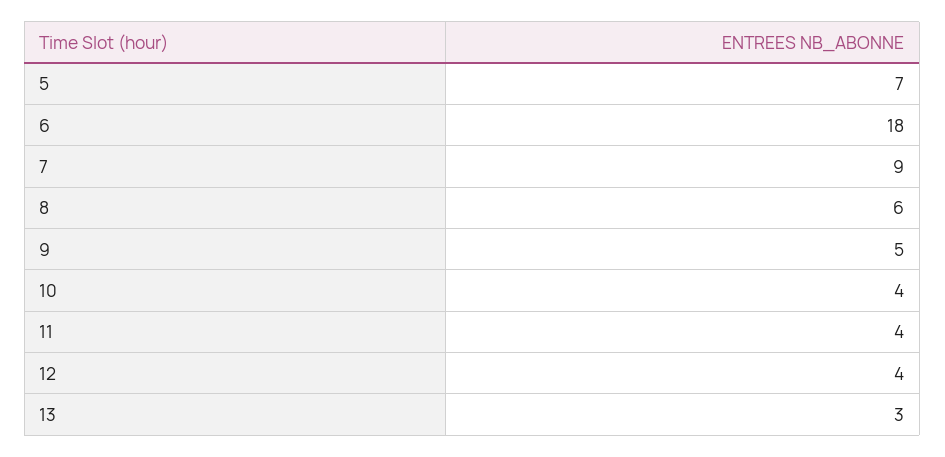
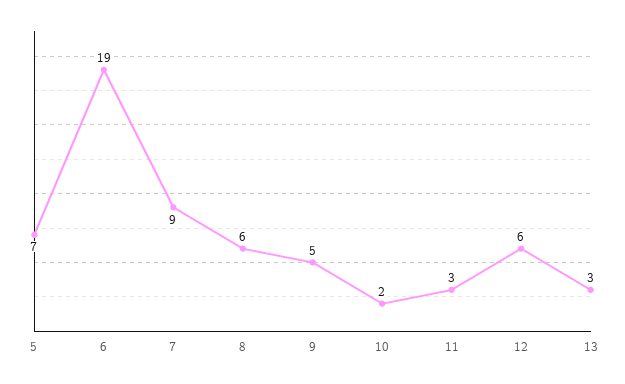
6: 18 -> 19
10: 4 -> 2
11: 4 -> 3
12: 4 -> 6

